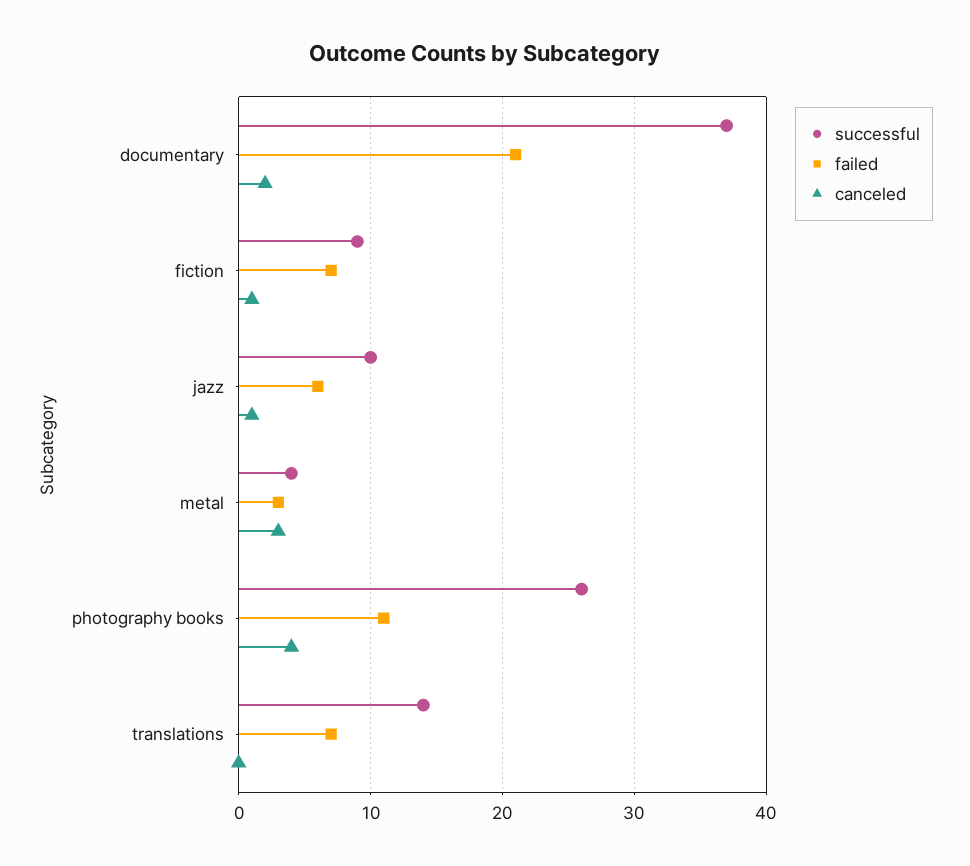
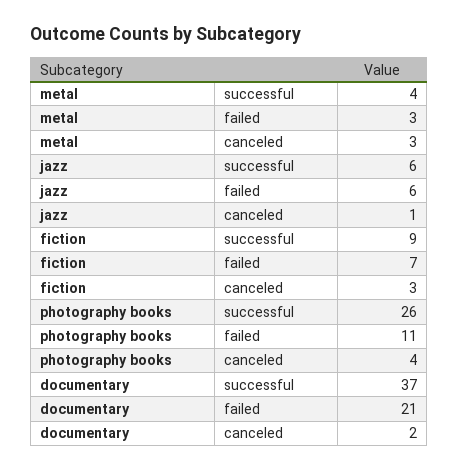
canceled, fiction: 1 -> 3
successful, jazz: 10 -> 6
successful, translations: 14 -> none
failed, translations: 7 -> none
canceled, translations: 0 -> none

